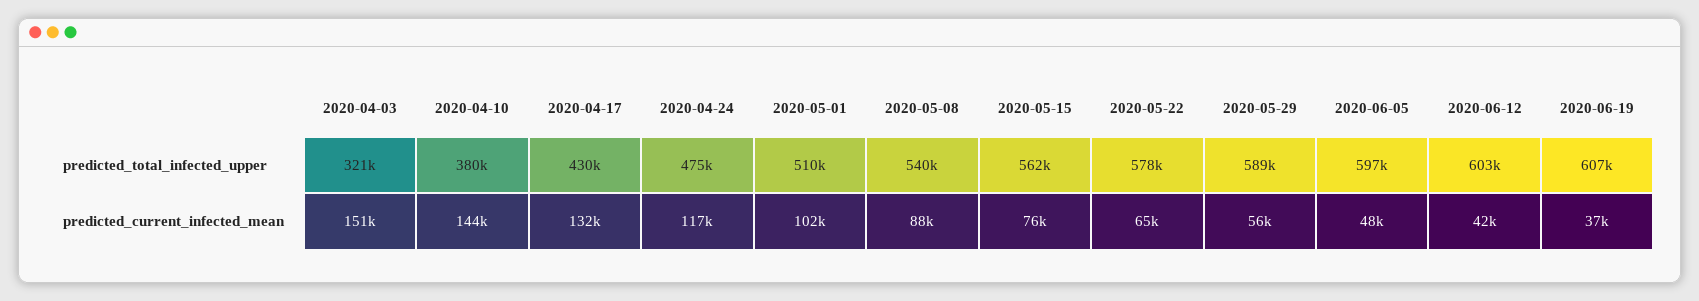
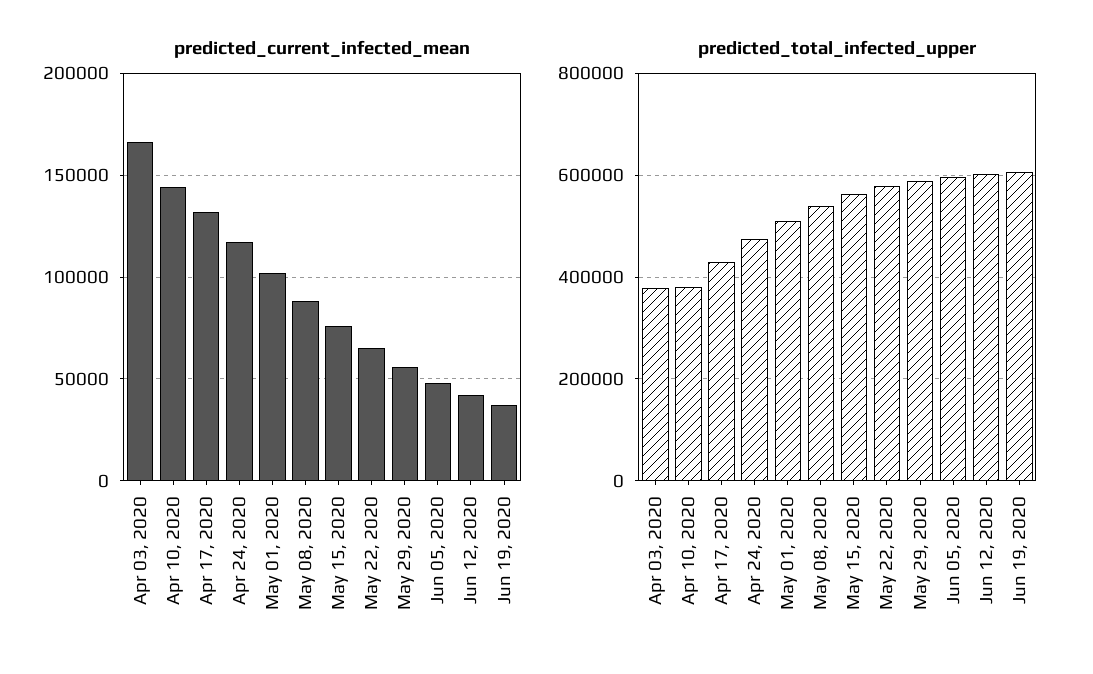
predicted_total_infected_upper, 2020-04-03: 321000 -> 380000
predicted_current_infected_mean, 2020-04-03: 151000 -> 165000

